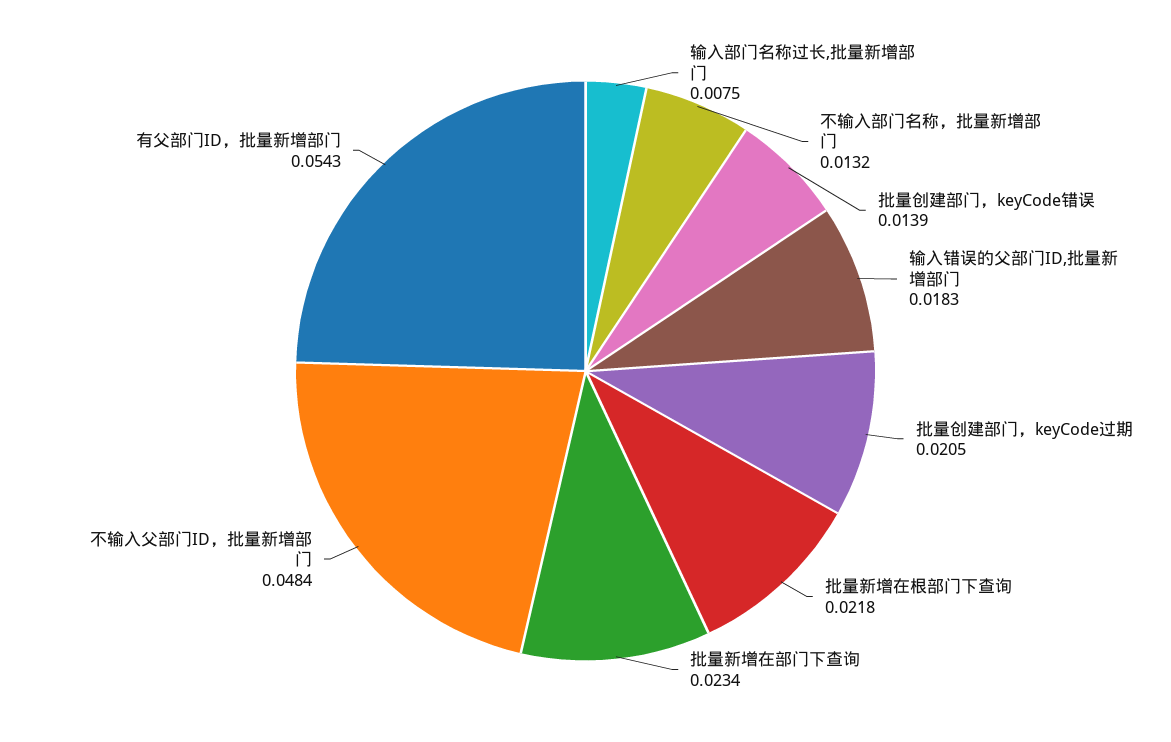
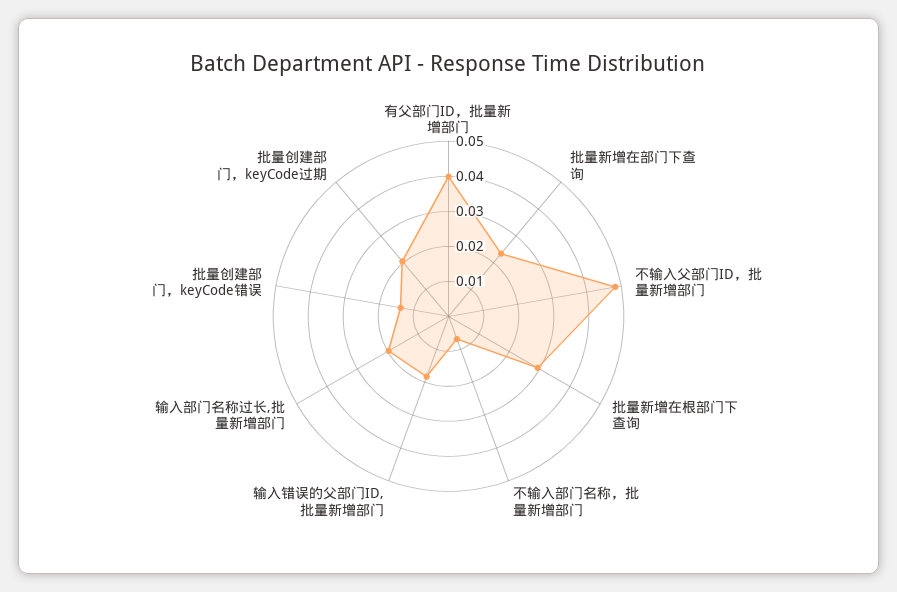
输入部门名称过长,批量新增部门: 0.0075 -> 0.02
不输入部门名称，批量新增部门: 0.0132 -> 0.0075
批量新增在根部门下查询: 0.0218 -> 0.03
有父部门ID，批量新增部门: 0.0543 -> 0.04

